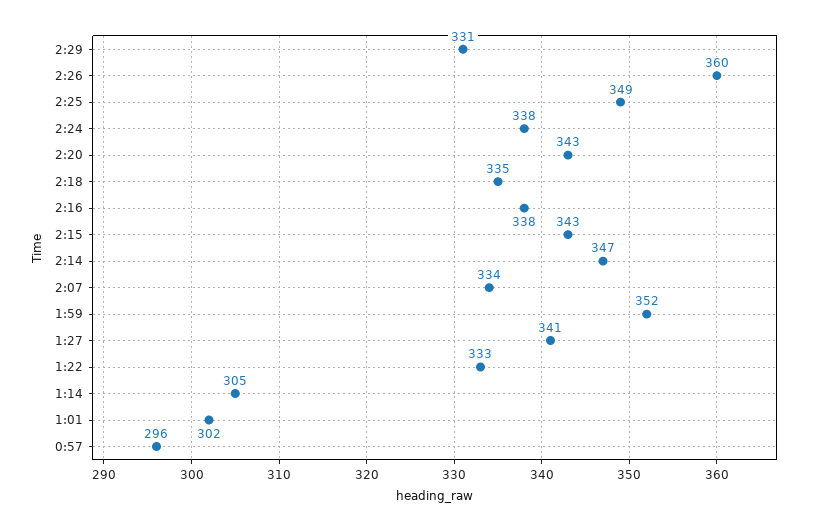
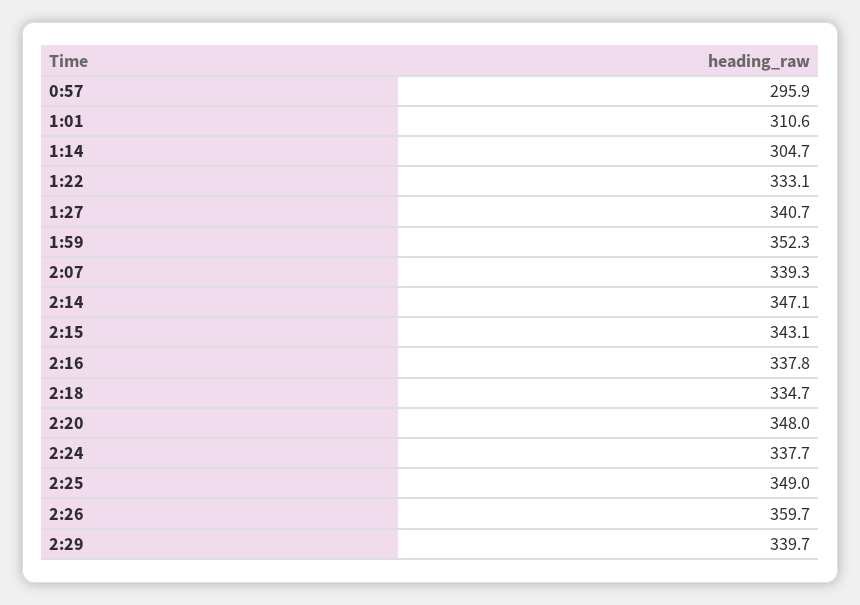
2:29: 331 -> 339.7
2:20: 343 -> 348
2:07: 334 -> 339.3
1:01: 302 -> 310.6

